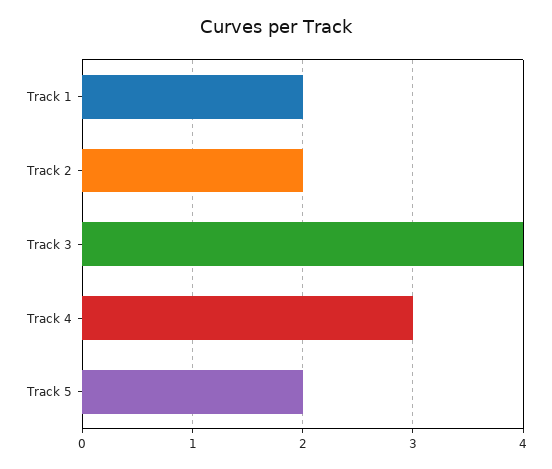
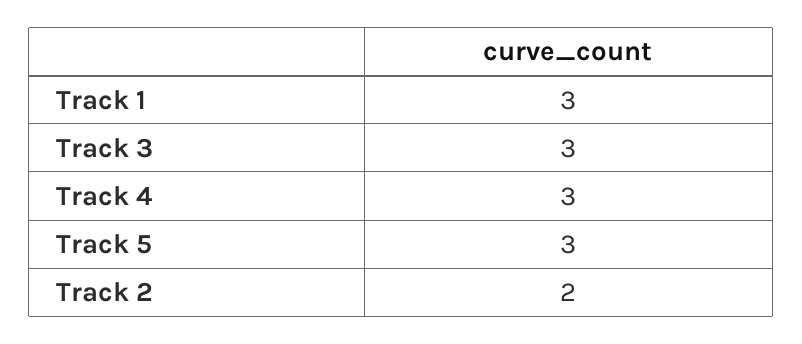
Track 1: 2 -> 3
Track 3: 4 -> 3
Track 5: 2 -> 3

